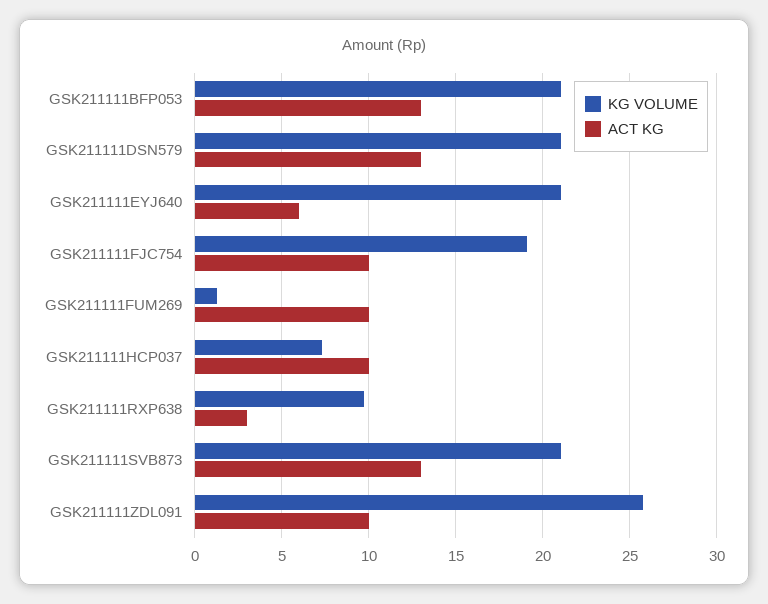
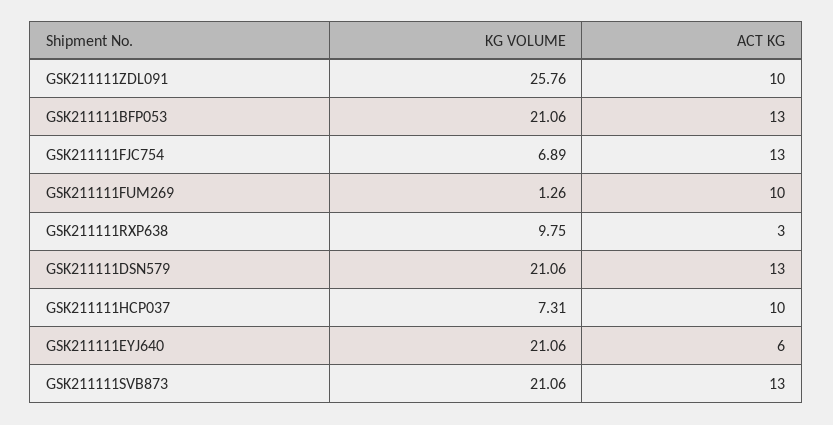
KG VOLUME, GSK211111FJC754: 19 -> 6.89
ACT KG, GSK211111FJC754: 10 -> 13

